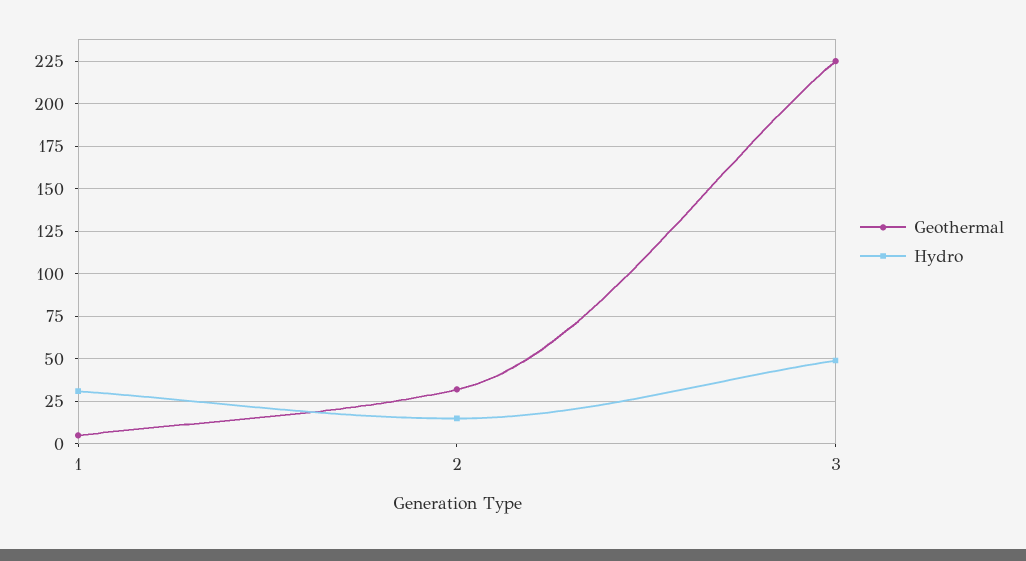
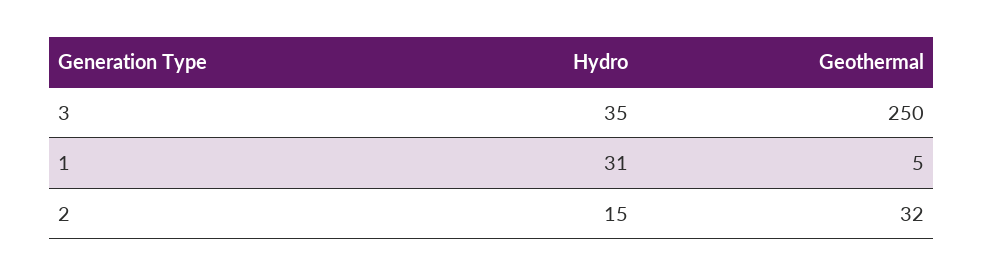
Geothermal, 3: 225 -> 250
Hydro, 3: 50 -> 35

